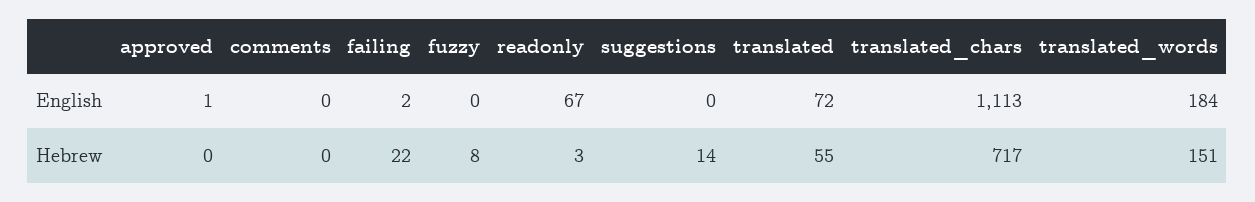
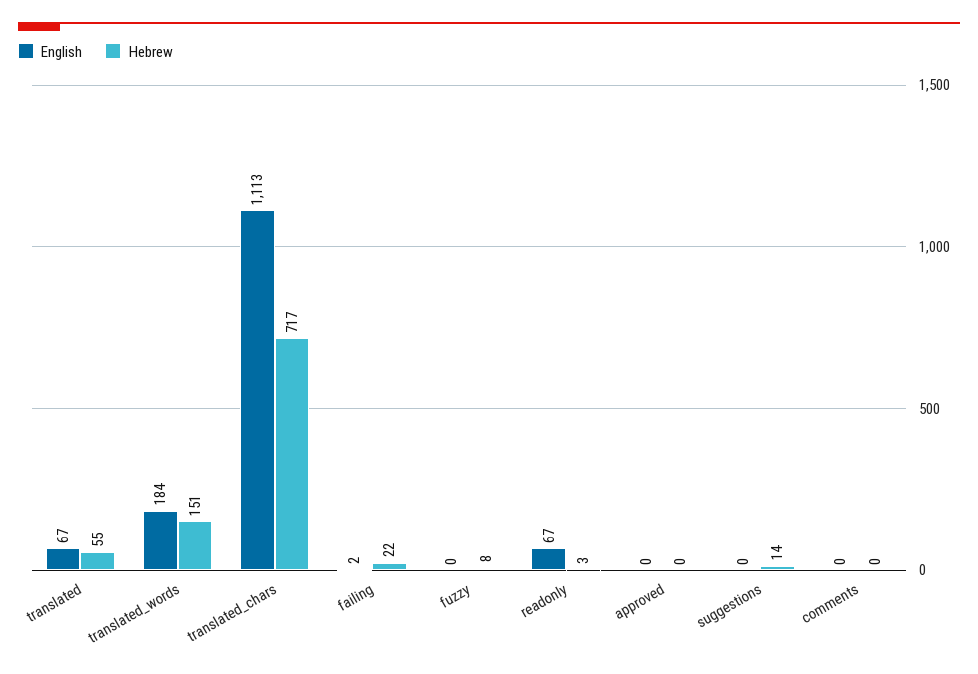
English, approved: 1 -> 0
English, translated: 72 -> 67

